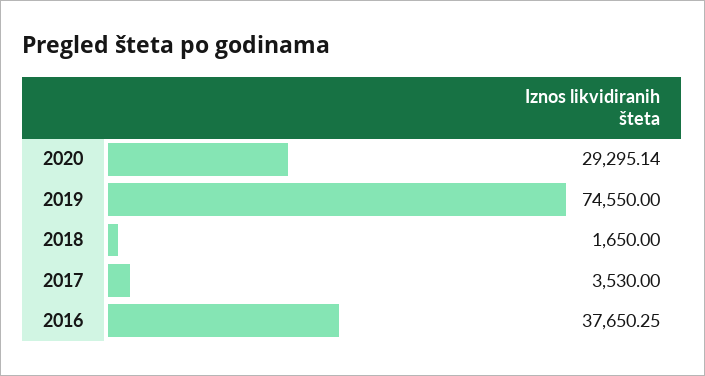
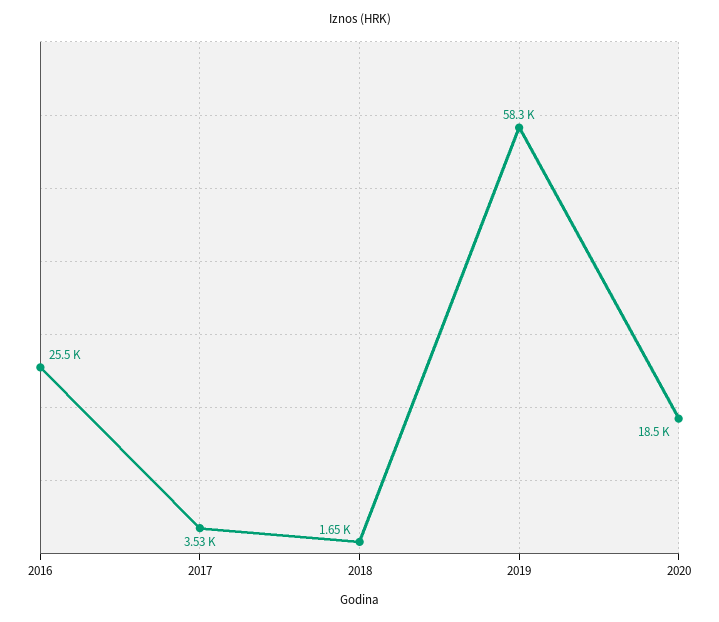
2020: 29295.14 -> 18500
2019: 74550 -> 58300
2016: 37650.25 -> 25500

